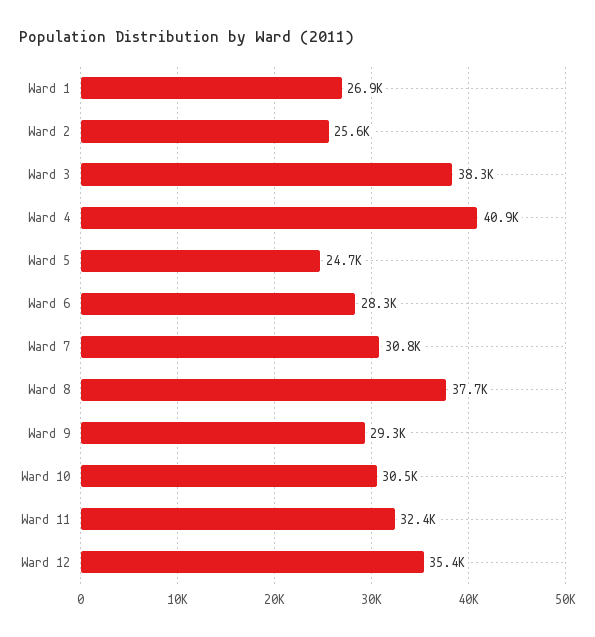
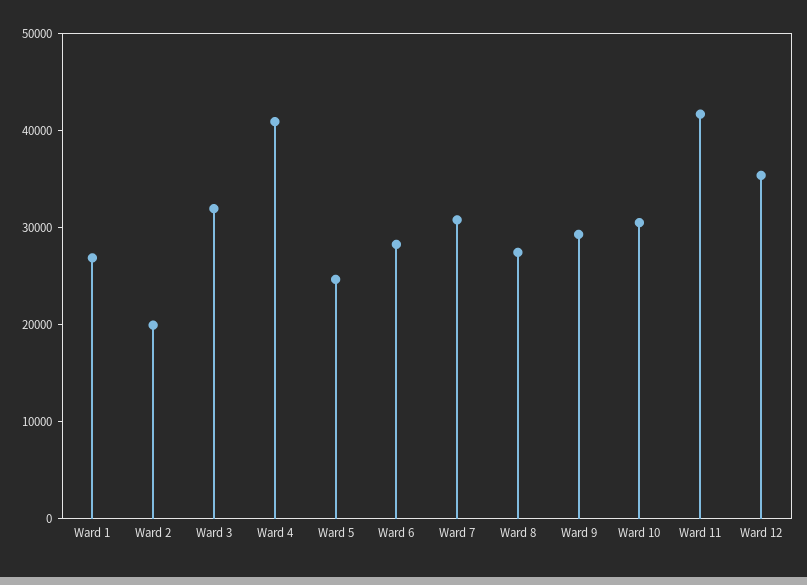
Ward 2: 25600 -> 20000
Ward 3: 38300 -> 32000
Ward 8: 37700 -> 28000
Ward 11: 32400 -> 42000

